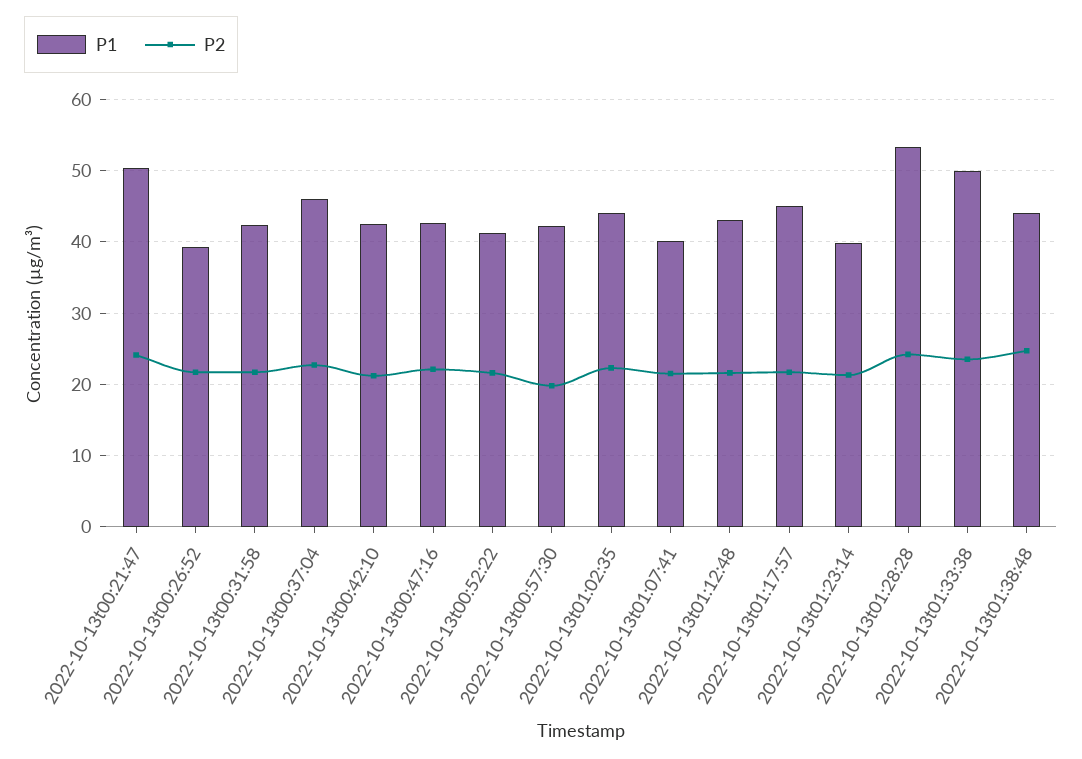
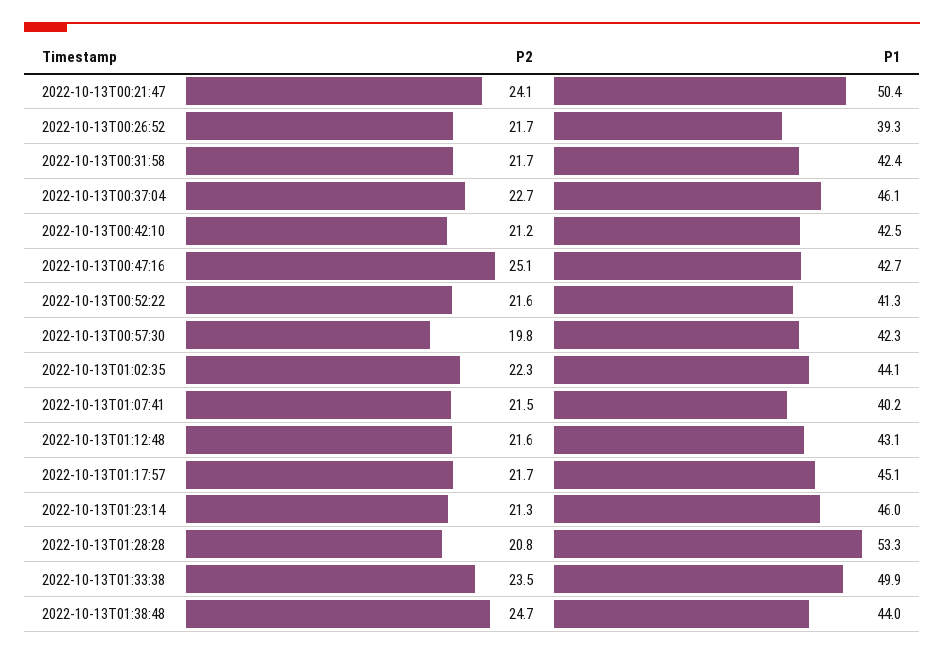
P2, 2022-10-13t00:47:16: 22 -> 25.1
P1, 2022-10-13t01:23:14: 40 -> 46
P2, 2022-10-13t01:28:28: 24 -> 20.8

